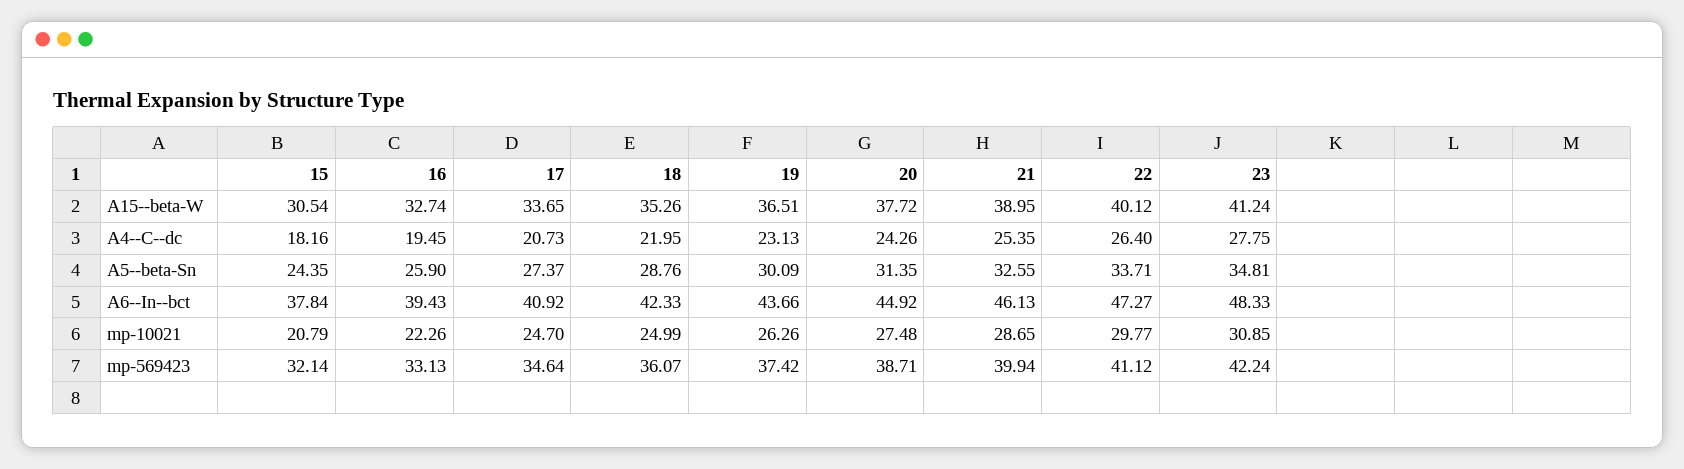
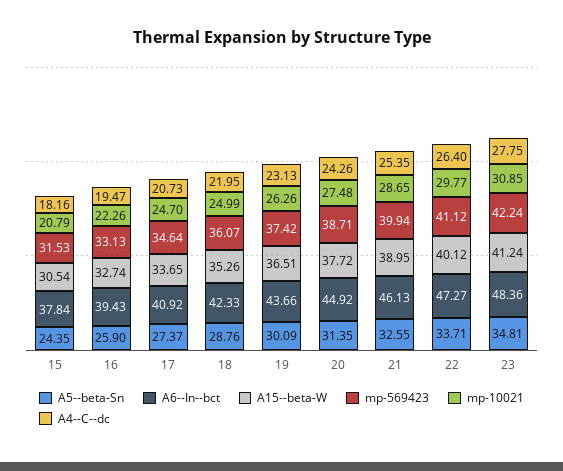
A4--C--dc, 16: 19.45 -> 19.47
A6--In--bct, 23: 48.33 -> 48.36
mp-569423, 15: 32.14 -> 31.53

